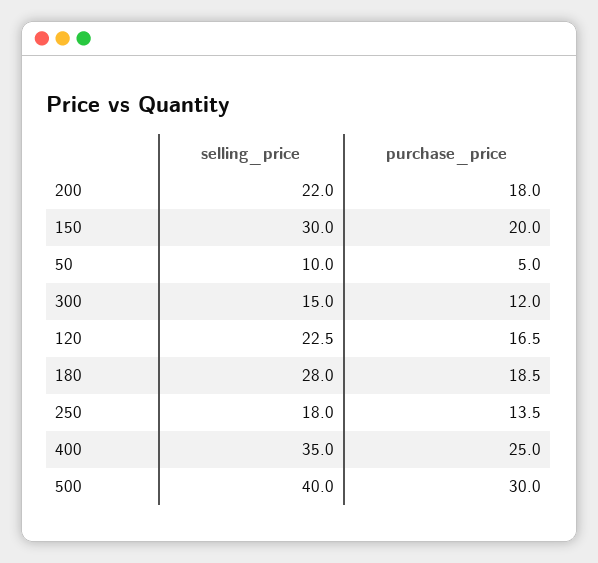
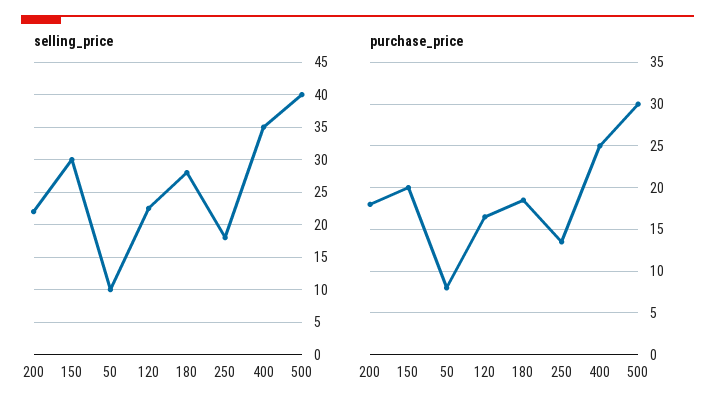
purchase_price, 50: 5 -> 8
selling_price, 300: 15 -> none
purchase_price, 300: 12 -> none

